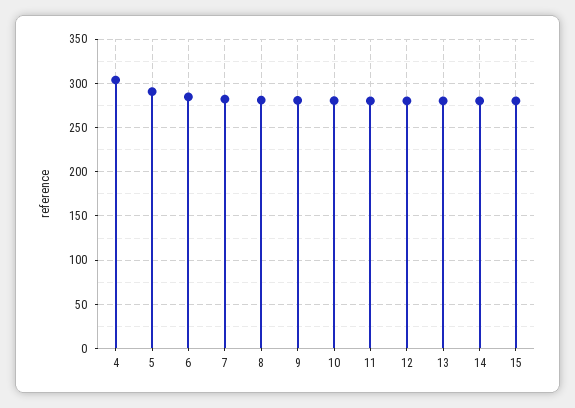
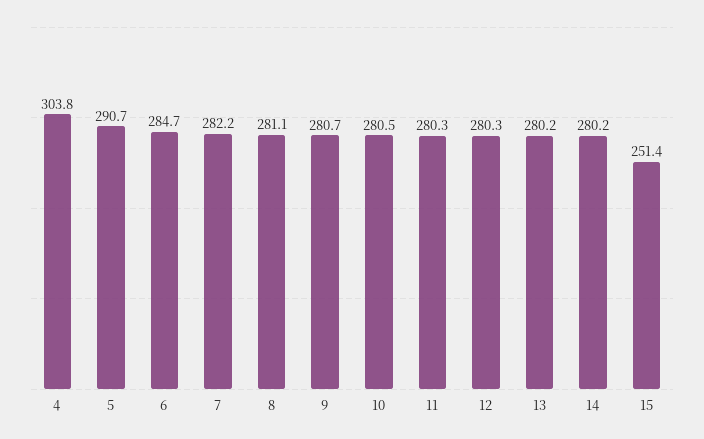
15: 280 -> 251.4

